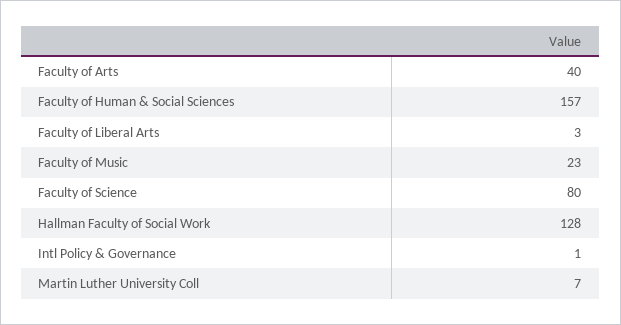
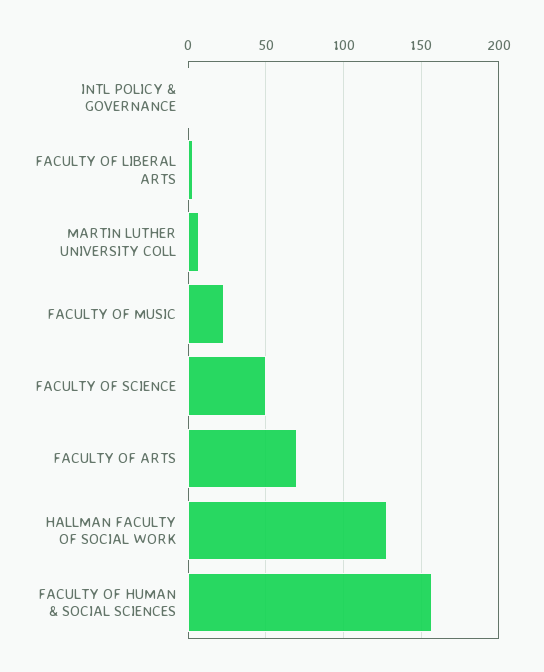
Faculty of Arts: 40 -> 70
Faculty of Science: 80 -> 50

